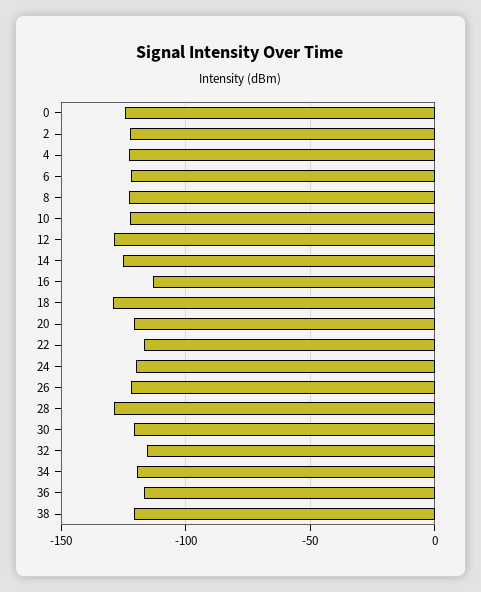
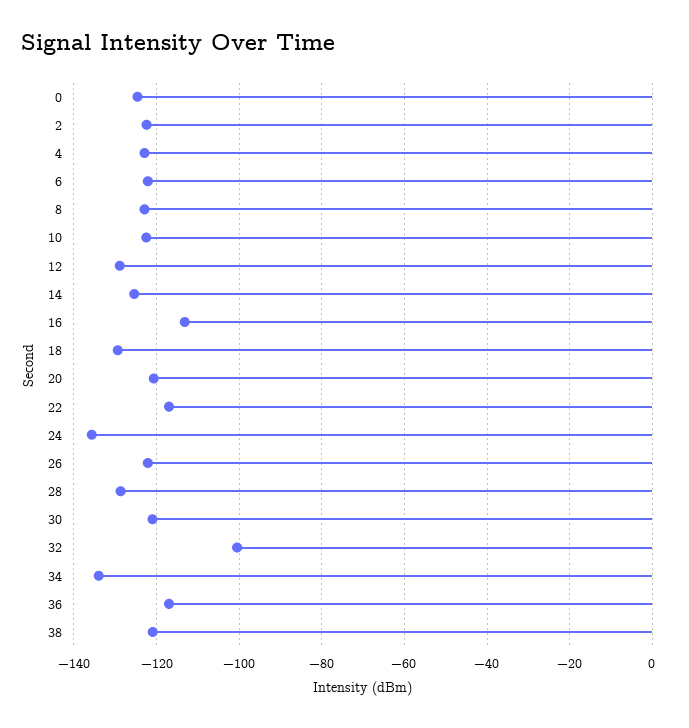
24: -120 -> -136
32: -115 -> -100
34: -120 -> -134

